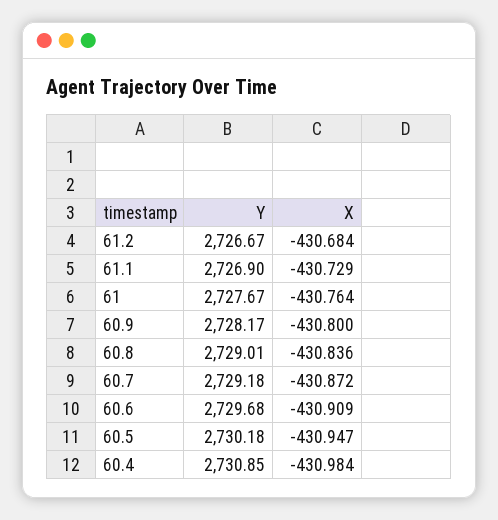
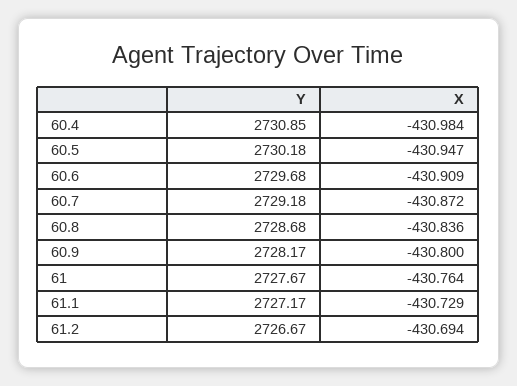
X, 61.2: -430.684 -> -430.694
Y, 61.1: 2726.9 -> 2727.17
Y, 60.8: 2729.01 -> 2728.68

